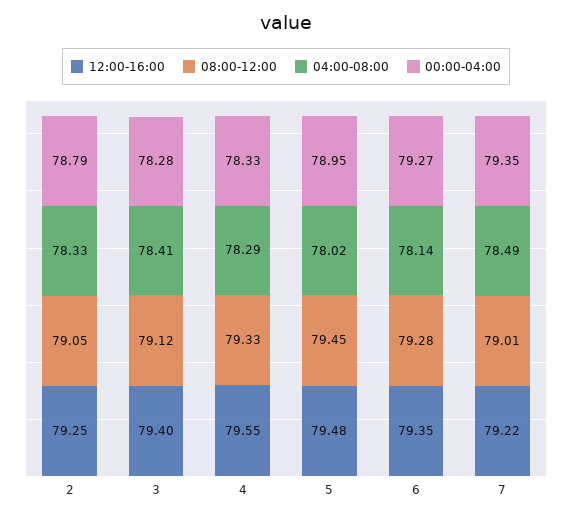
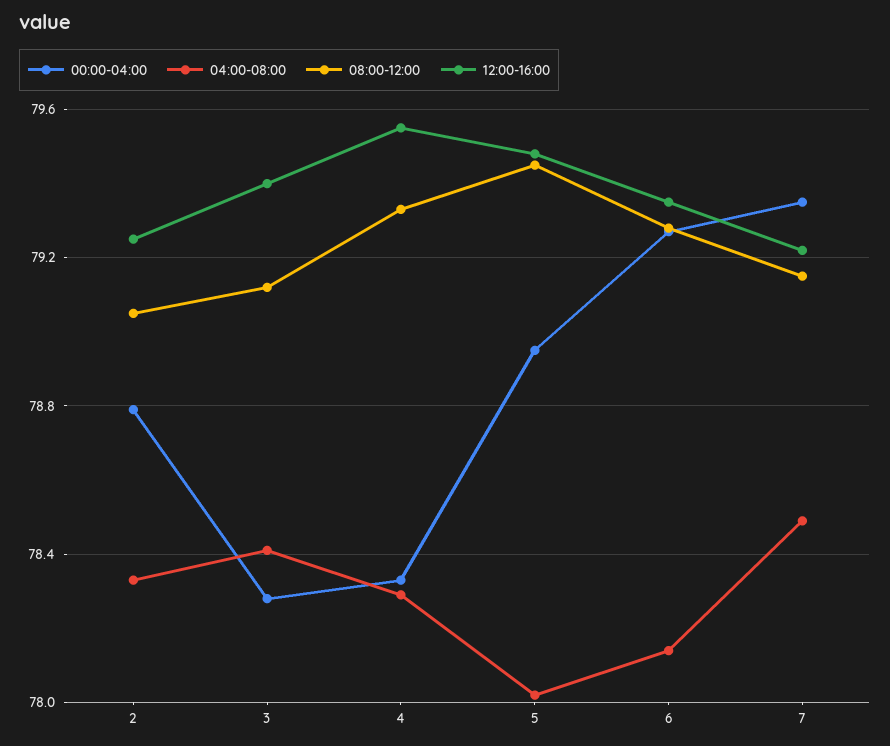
08:00-12:00, 7: 79.01 -> 79.15

